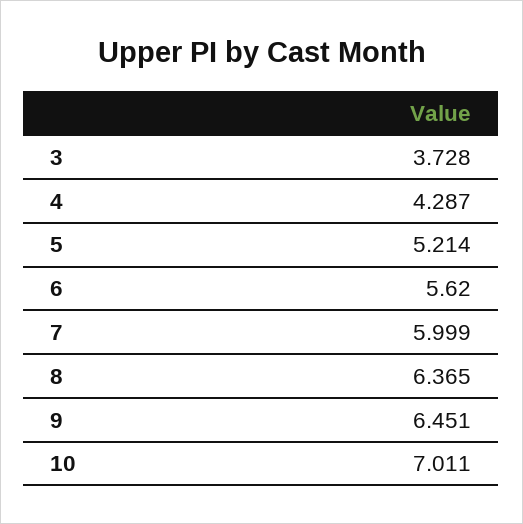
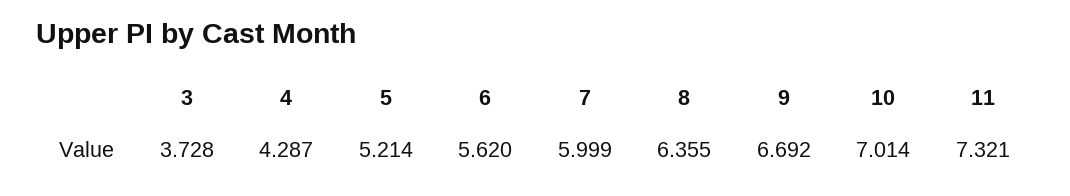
8: 6.365 -> 6.355
9: 6.451 -> 6.692
10: 7.011 -> 7.014
11: none -> 7.321

